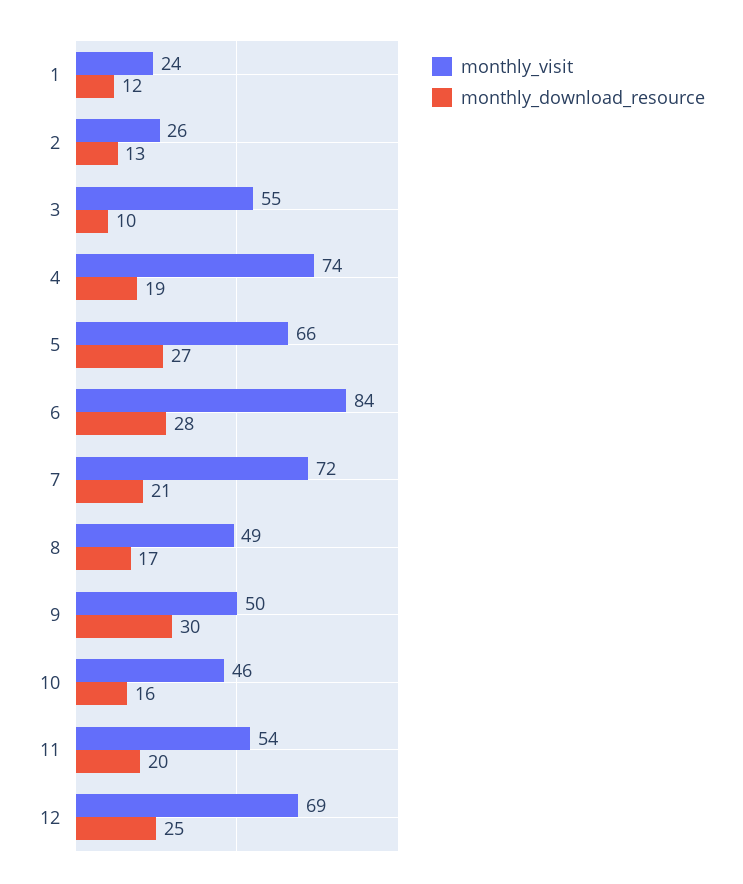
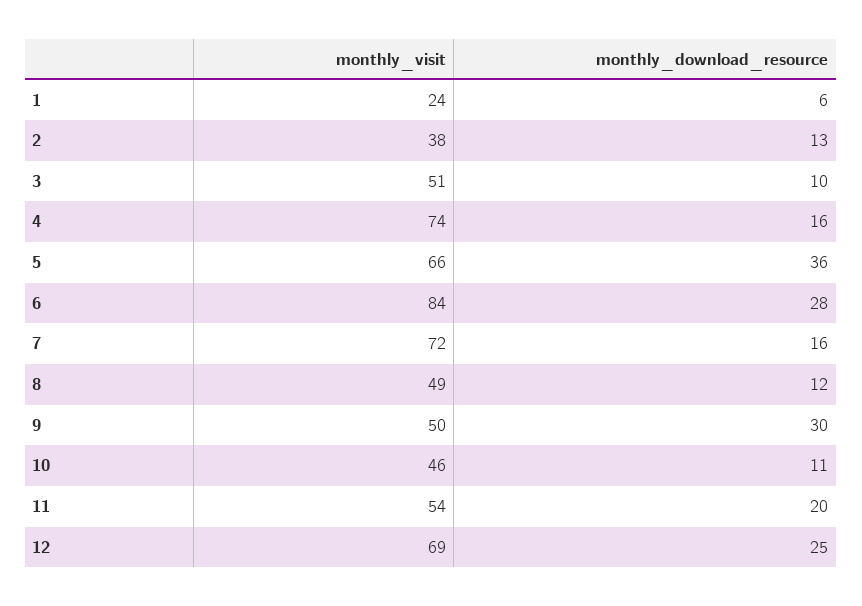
monthly_download_resource, 1: 12 -> 6
monthly_visit, 2: 26 -> 38
monthly_visit, 3: 55 -> 51
monthly_download_resource, 4: 19 -> 16
monthly_download_resource, 5: 27 -> 36
monthly_download_resource, 7: 21 -> 16
monthly_download_resource, 8: 17 -> 12
monthly_download_resource, 10: 16 -> 11

